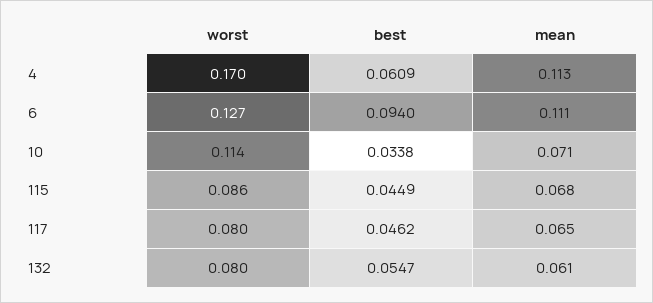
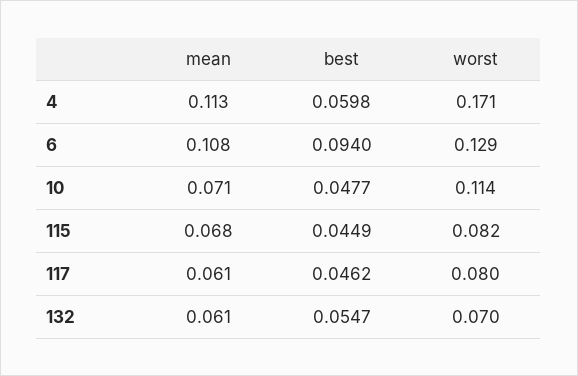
worst, 4: 0.17 -> 0.171
best, 4: 0.0609 -> 0.0598
worst, 6: 0.127 -> 0.129
mean, 6: 0.111 -> 0.108
best, 10: 0.0338 -> 0.0477
worst, 115: 0.086 -> 0.082
mean, 117: 0.065 -> 0.061
worst, 132: 0.08 -> 0.07

